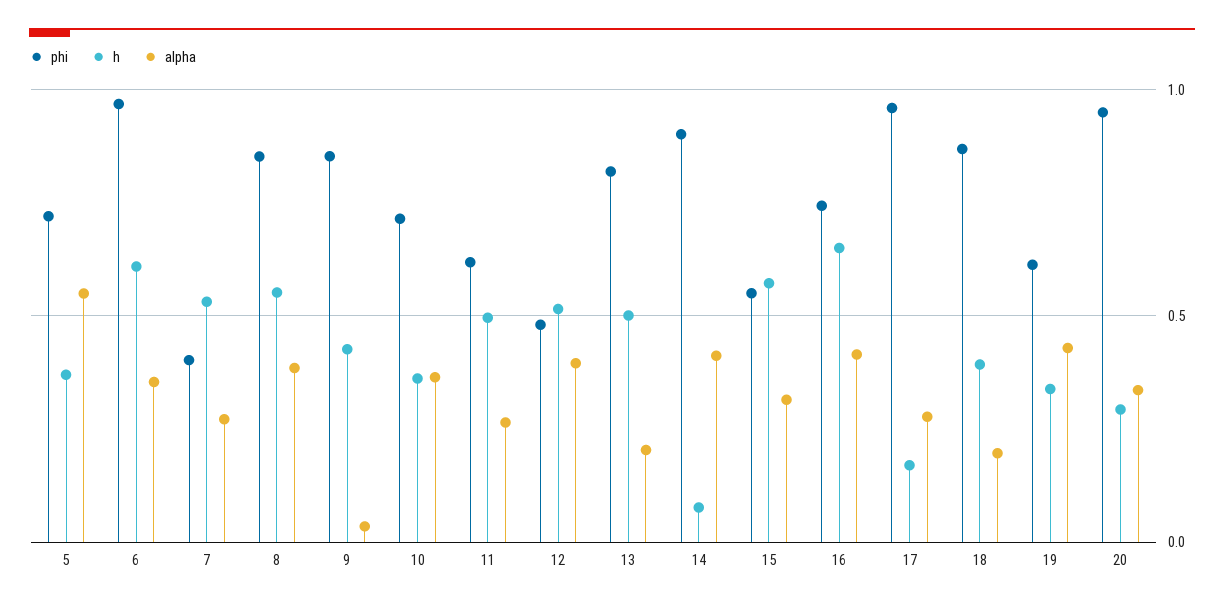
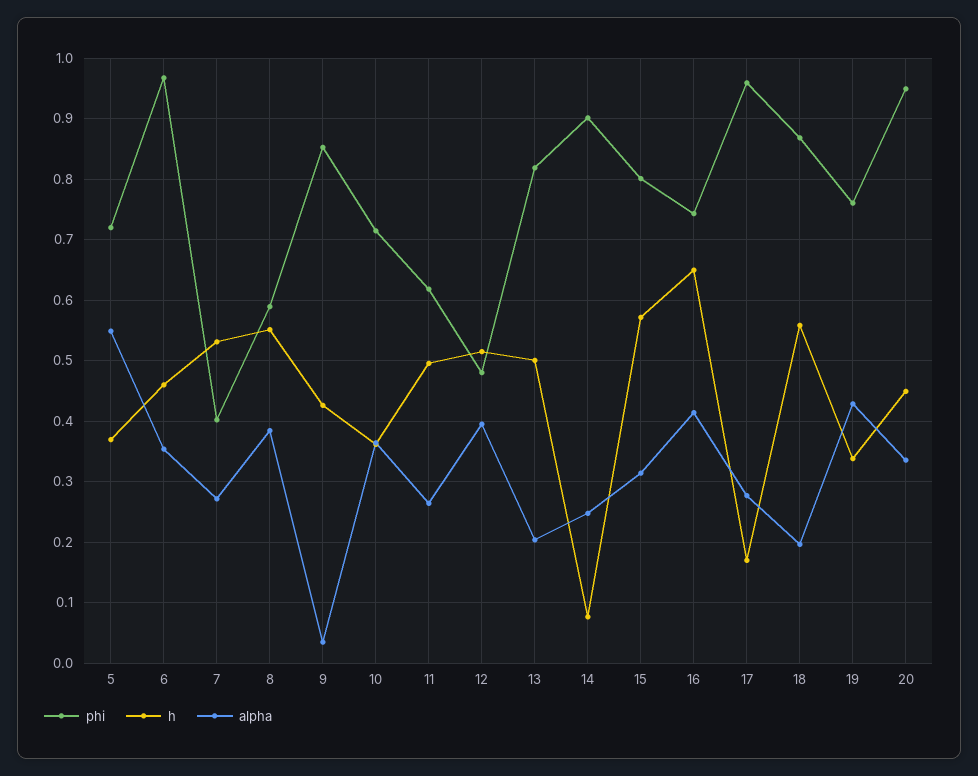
h, 6: 0.6 -> 0.46
phi, 8: 0.85 -> 0.59
alpha, 14: 0.4 -> 0.25
phi, 15: 0.55 -> 0.8
h, 18: 0.4 -> 0.56
phi, 19: 0.6 -> 0.76
h, 20: 0.3 -> 0.45

